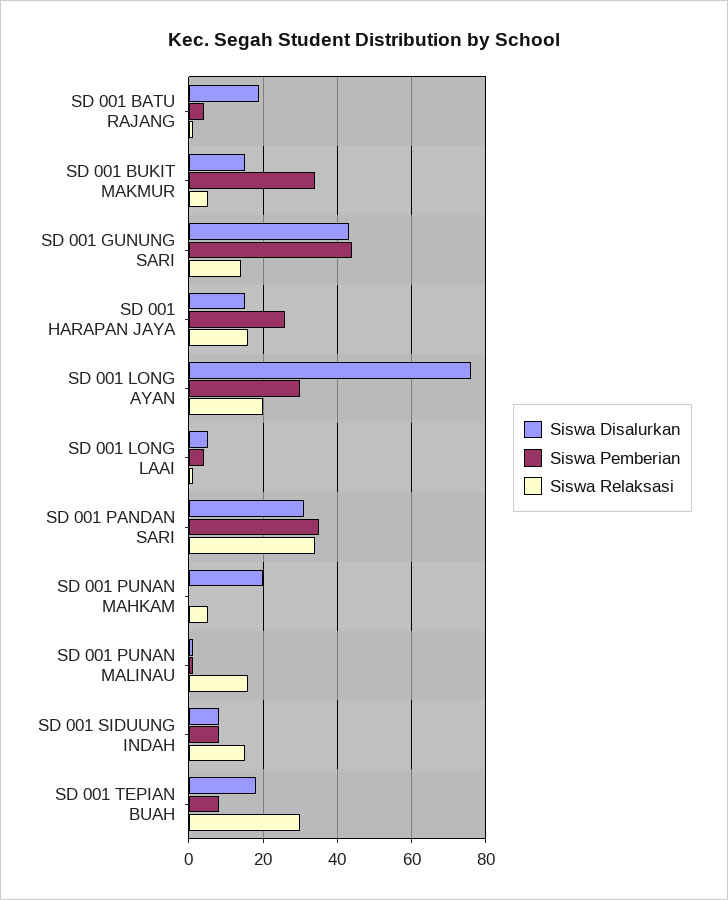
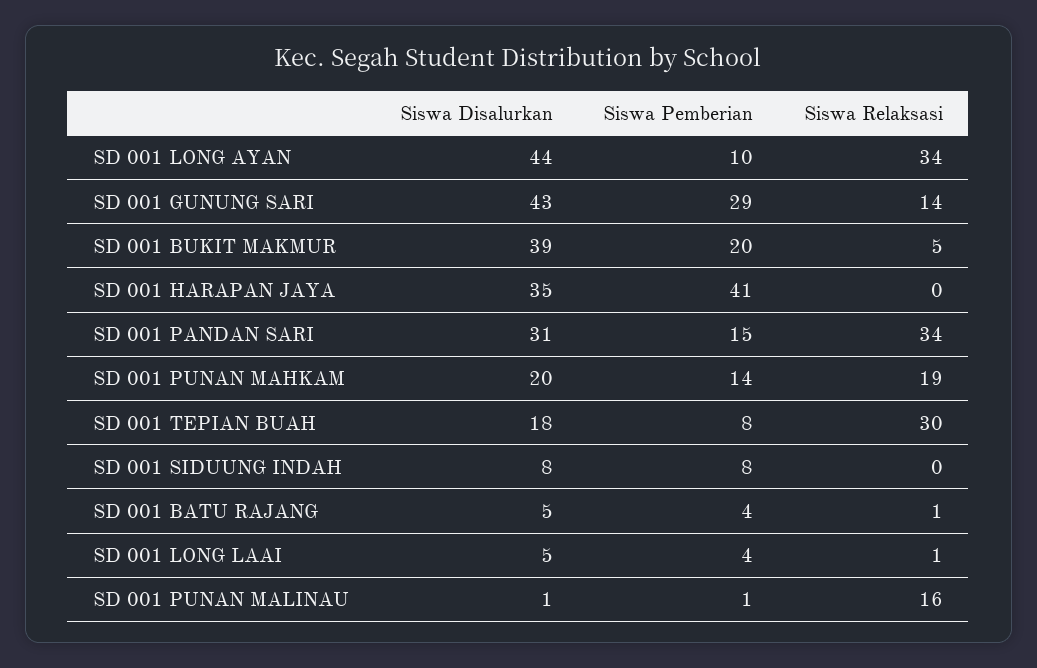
Siswa Disalurkan, SD 001 BATU RAJANG: 20 -> 5
Siswa Disalurkan, SD 001 BUKIT MAKMUR: 15 -> 39
Siswa Pemberian, SD 001 BUKIT MAKMUR: 35 -> 20
Siswa Pemberian, SD 001 GUNUNG SARI: 45 -> 29
Siswa Disalurkan, SD 001 HARAPAN JAYA: 15 -> 35
Siswa Pemberian, SD 001 HARAPAN JAYA: 25 -> 41
Siswa Relaksasi, SD 001 HARAPAN JAYA: 15 -> 0
Siswa Disalurkan, SD 001 LONG AYAN: 75 -> 44
Siswa Pemberian, SD 001 LONG AYAN: 30 -> 10
Siswa Relaksasi, SD 001 LONG AYAN: 20 -> 34
Siswa Pemberian, SD 001 PANDAN SARI: 35 -> 15
Siswa Pemberian, SD 001 PUNAN MAHKAM: 0 -> 14
Siswa Relaksasi, SD 001 PUNAN MAHKAM: 5 -> 19
Siswa Relaksasi, SD 001 SIDUUNG INDAH: 15 -> 0

